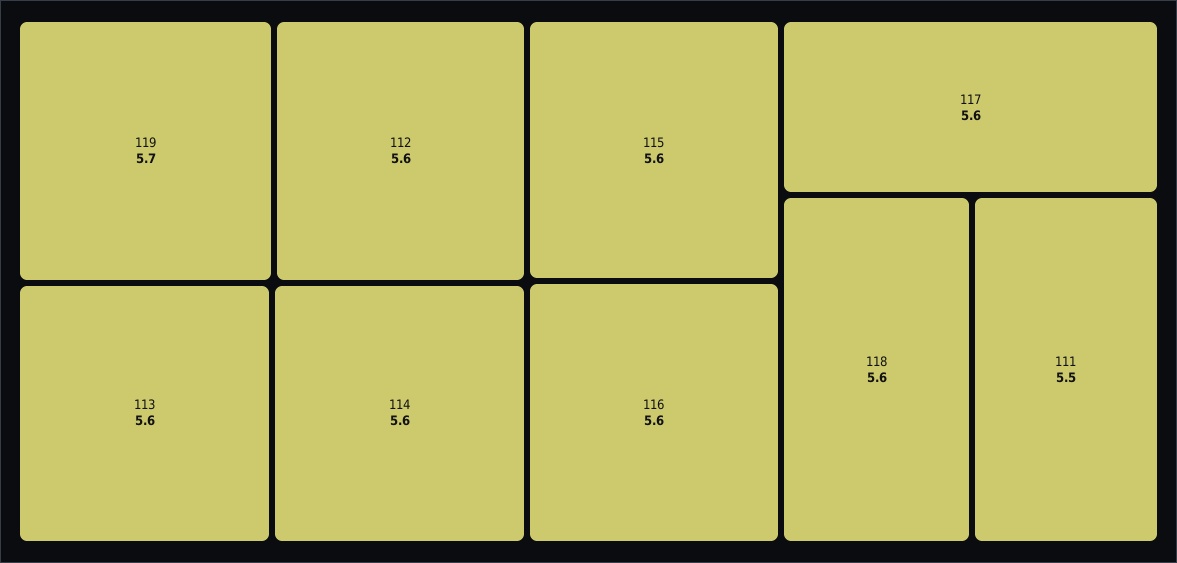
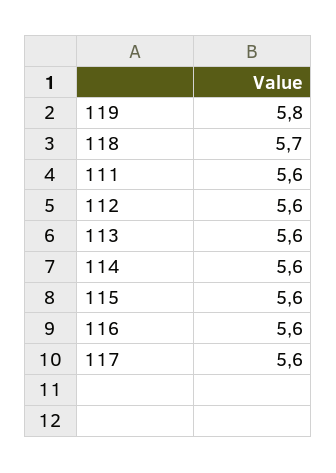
119: 5.7 -> 5.8
118: 5.6 -> 5.7
111: 5.5 -> 5.6

